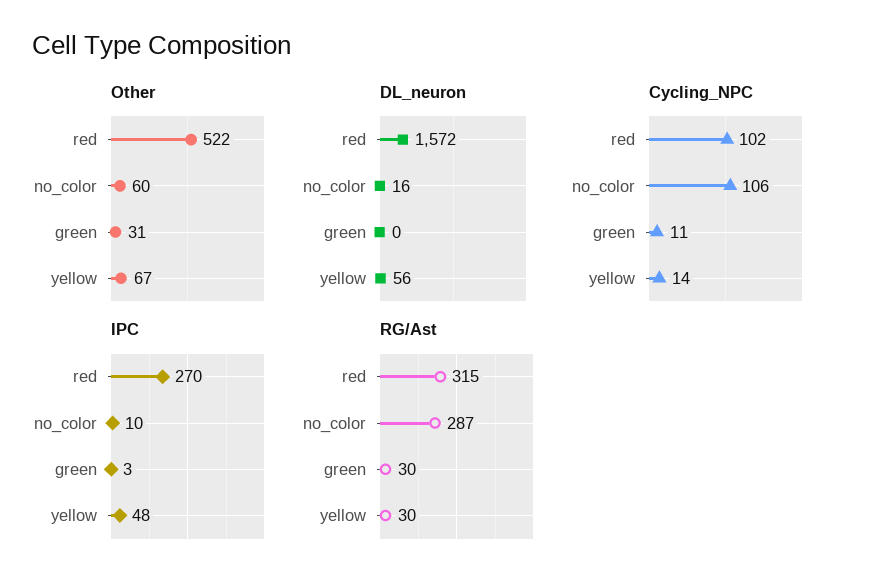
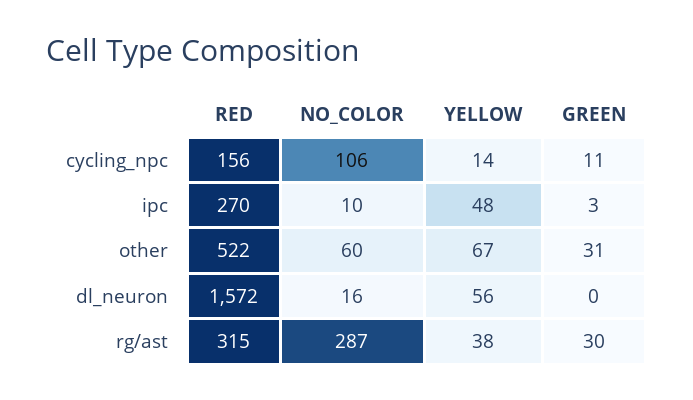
Cycling_NPC, red: 102 -> 156
RG/Ast, yellow: 30 -> 38

